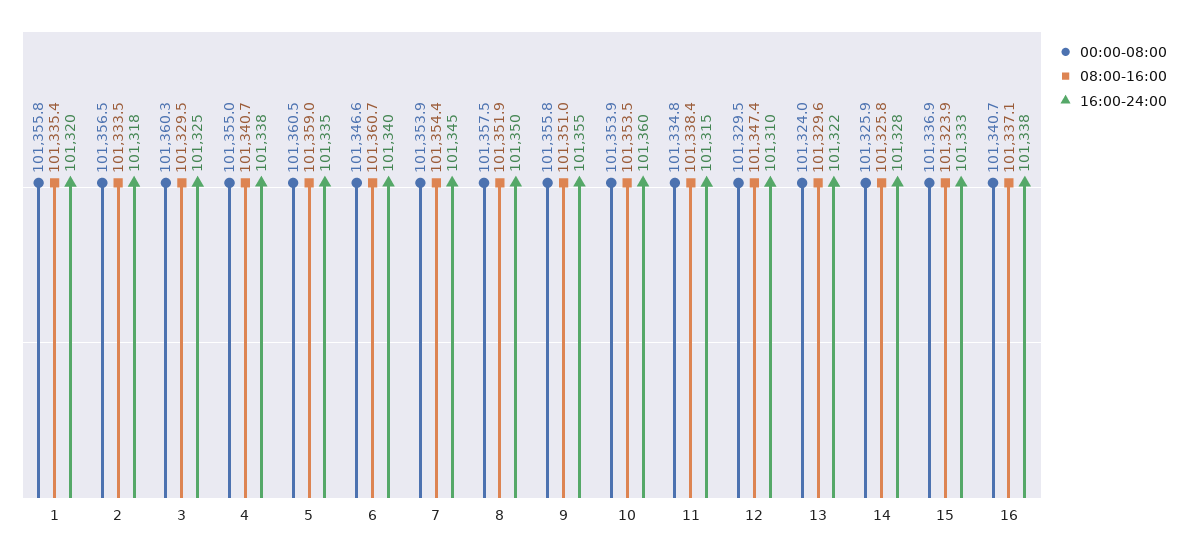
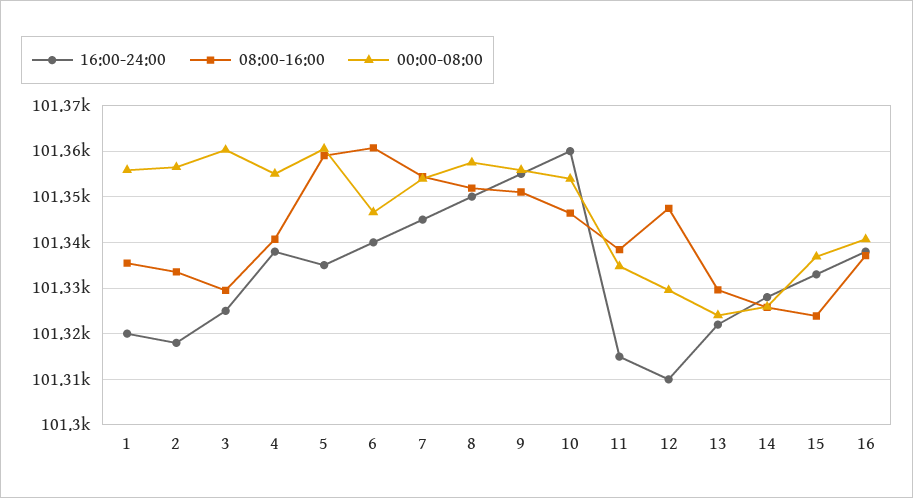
08:00-16:00, 10: 101353.5 -> 101346

